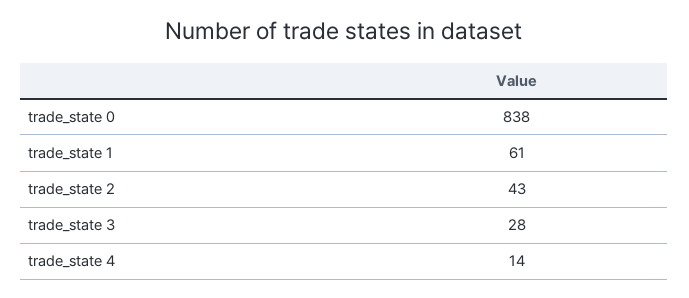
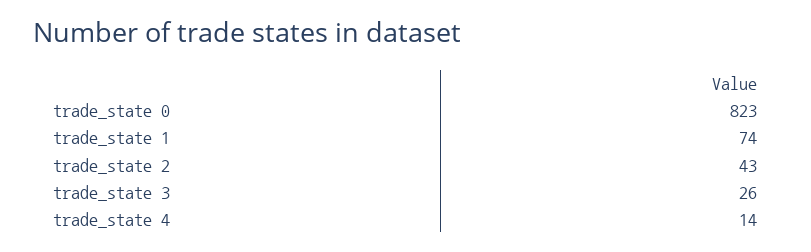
trade_state 0: 838 -> 823
trade_state 1: 61 -> 74
trade_state 3: 28 -> 26

